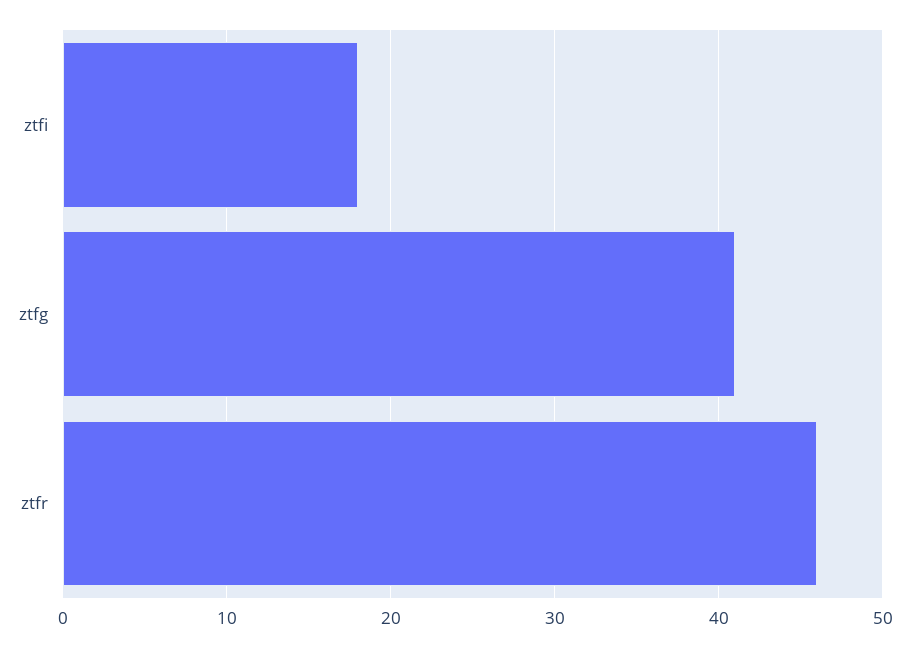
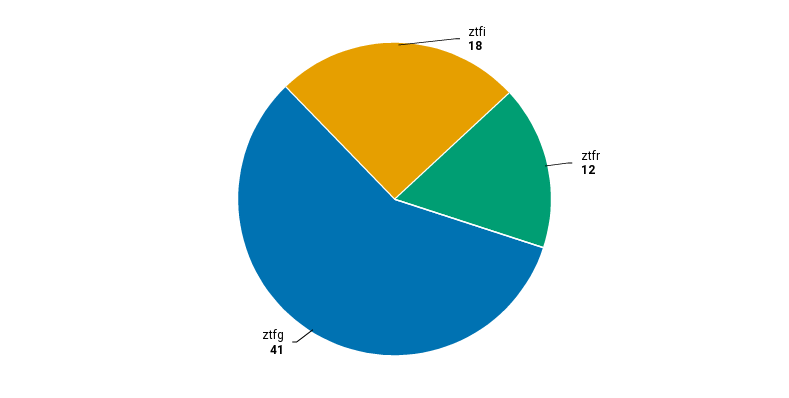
ztfr: 46 -> 12

